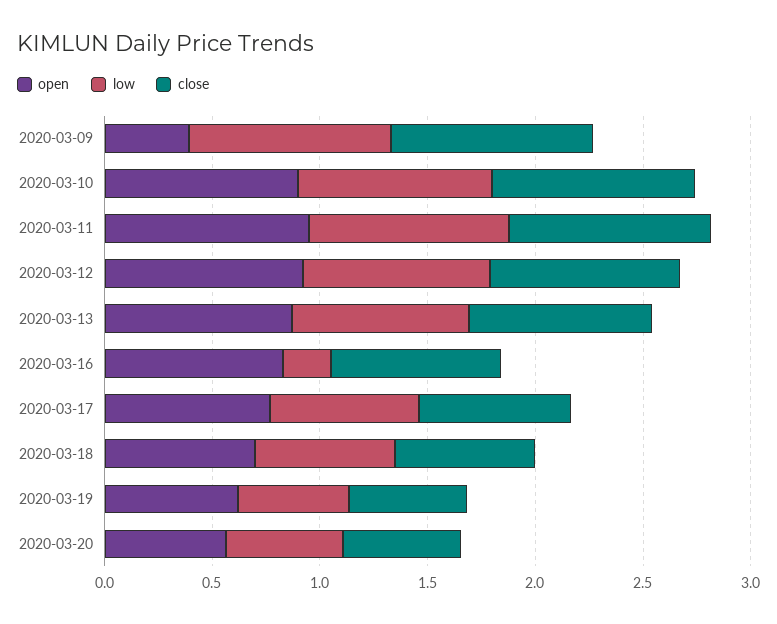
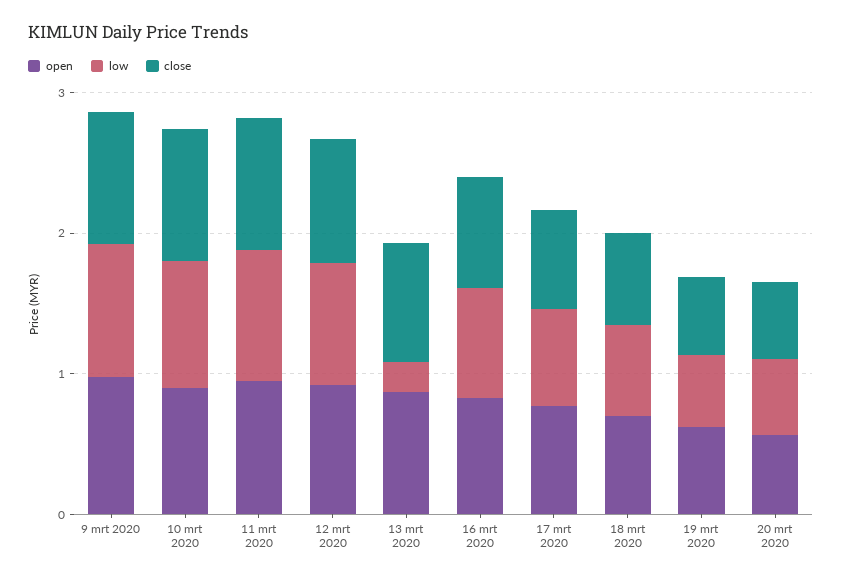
open, 2020-03-09: 0.4 -> 1
low, 2020-03-13: 0.8 -> 0.2
low, 2020-03-16: 0.2 -> 0.8

